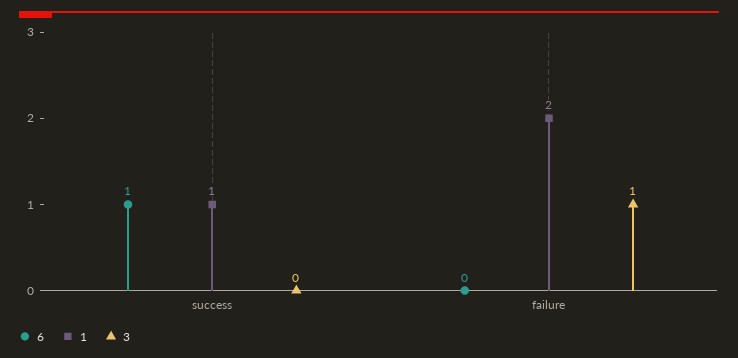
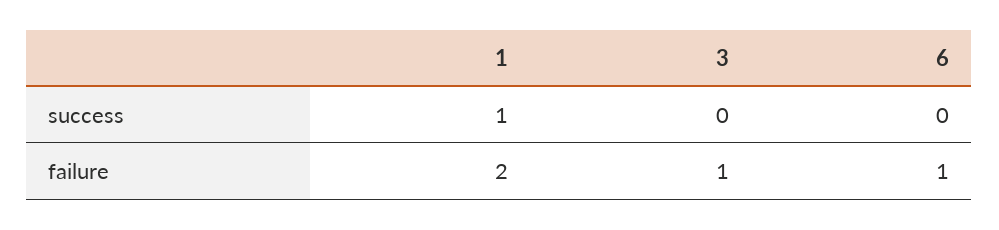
6, success: 1 -> 0
6, failure: 0 -> 1

